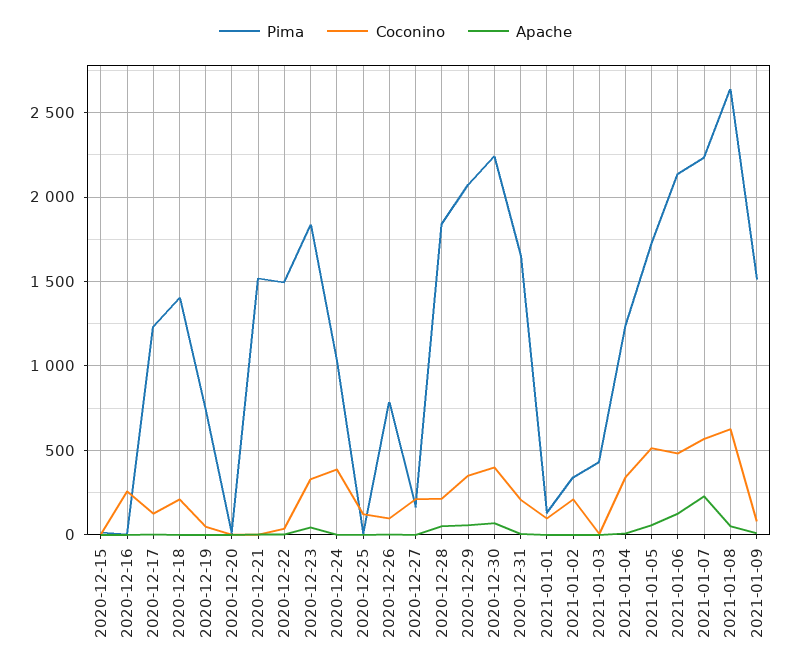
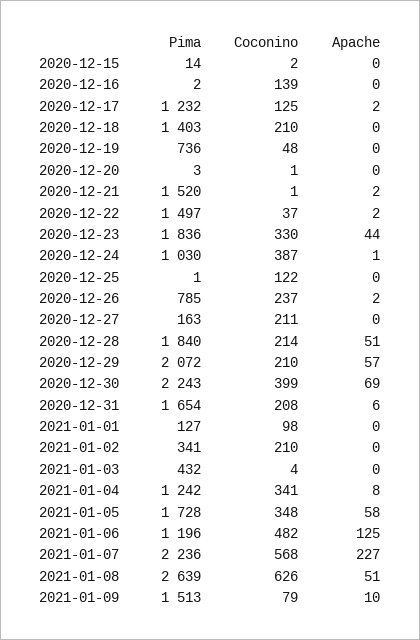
Coconino, 2020-12-16: 250 -> 139
Coconino, 2020-12-26: 100 -> 237
Coconino, 2020-12-29: 350 -> 210
Coconino, 2021-01-05: 500 -> 348
Pima, 2021-01-06: 2150 -> 1196

